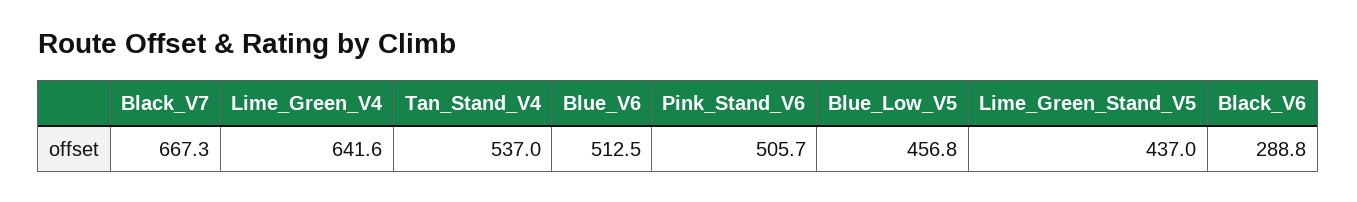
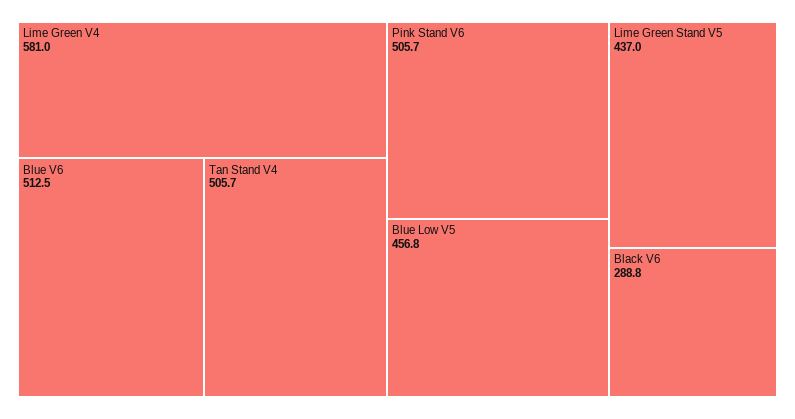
Black_V7: 667.3 -> none
Lime_Green_V4: 641.6 -> 581
Tan_Stand_V4: 537 -> 505.7

